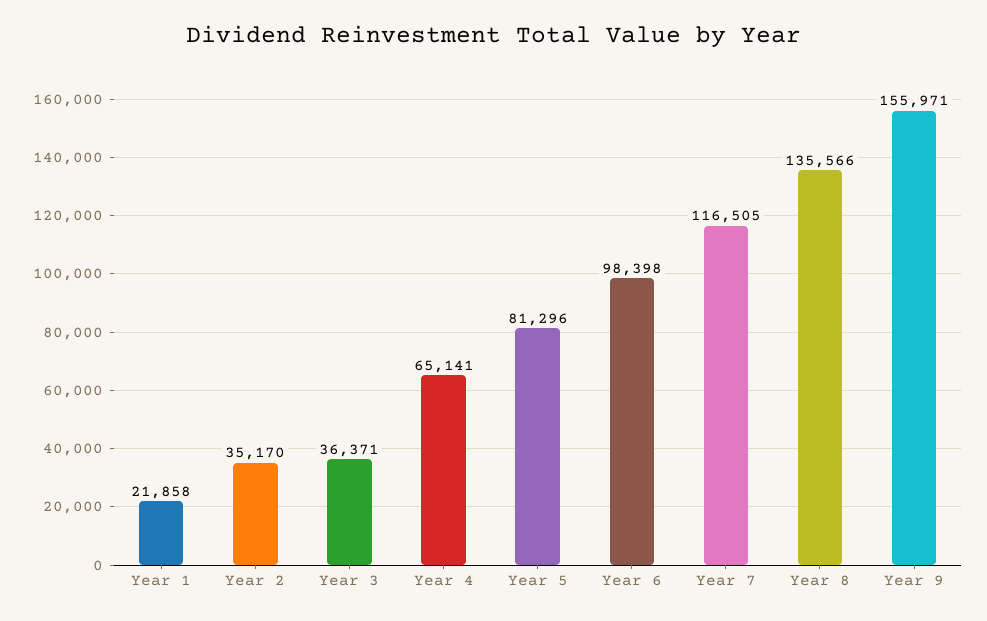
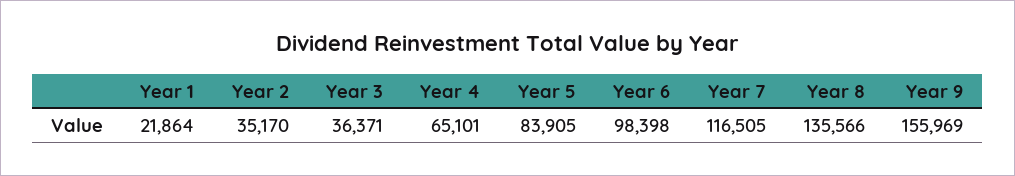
Year 1: 21858 -> 21864
Year 4: 65141 -> 65101
Year 5: 81296 -> 83905
Year 9: 155971 -> 155969

